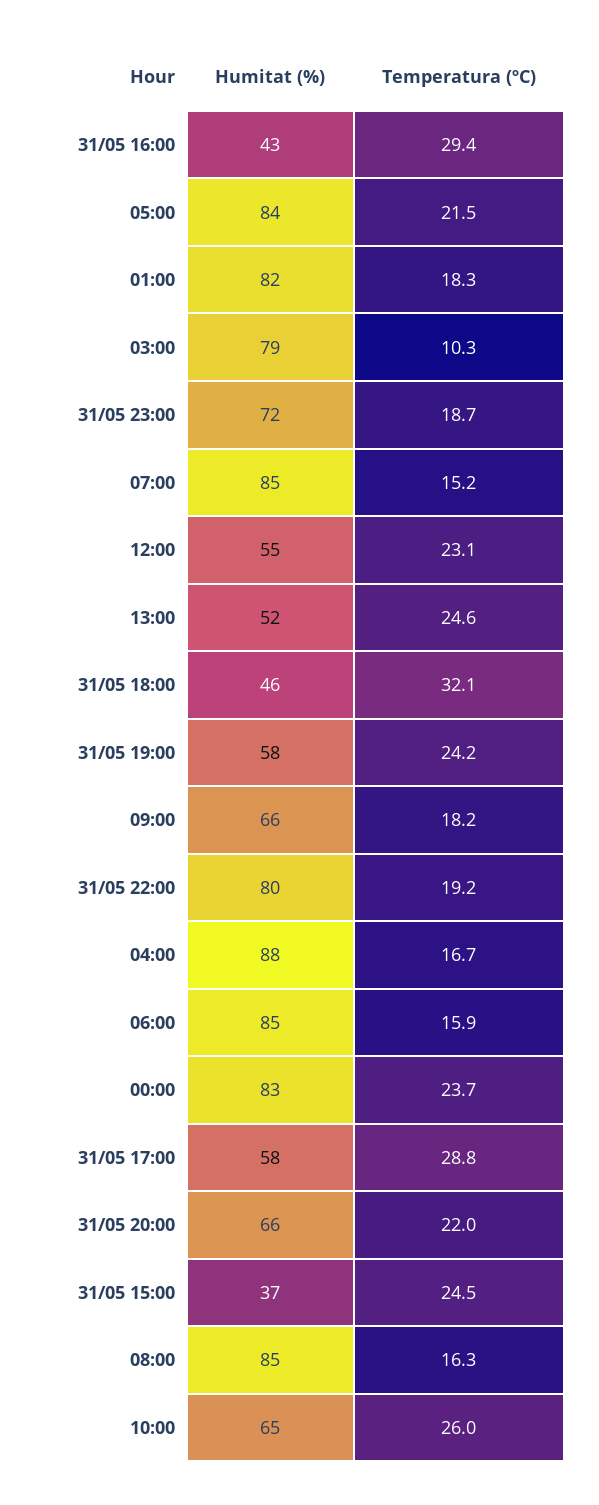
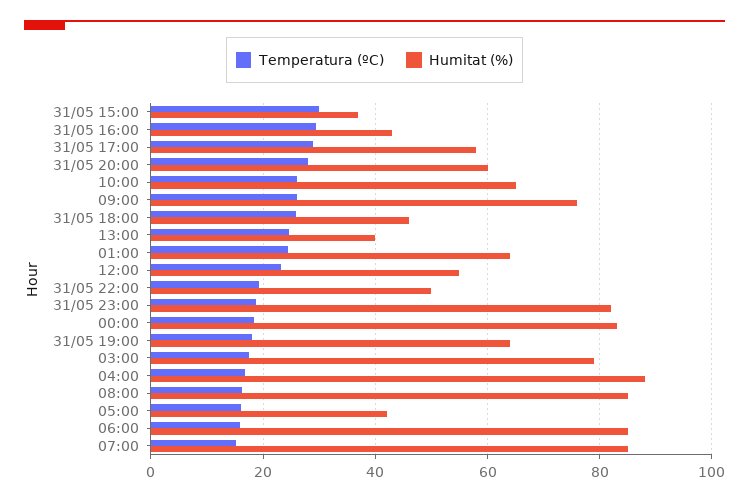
Humitat (%), 05:00: 84 -> 42
Temperatura (ºC), 05:00: 21.5 -> 16
Humitat (%), 01:00: 82 -> 64
Temperatura (ºC), 01:00: 18.3 -> 24
Temperatura (ºC), 03:00: 10.3 -> 18
Humitat (%), 31/05 23:00: 72 -> 82
Humitat (%), 13:00: 52 -> 40
Temperatura (ºC), 31/05 18:00: 32.1 -> 26
Humitat (%), 31/05 19:00: 58 -> 64
Temperatura (ºC), 31/05 19:00: 24.2 -> 18
Humitat (%), 09:00: 66 -> 76
Temperatura (ºC), 09:00: 18.2 -> 26
Humitat (%), 31/05 22:00: 80 -> 50
Temperatura (ºC), 00:00: 23.7 -> 18
Humitat (%), 31/05 20:00: 66 -> 60
Temperatura (ºC), 31/05 20:00: 22 -> 28
Temperatura (ºC), 31/05 15:00: 24.5 -> 30

